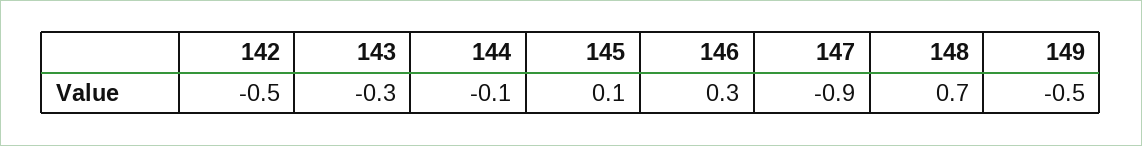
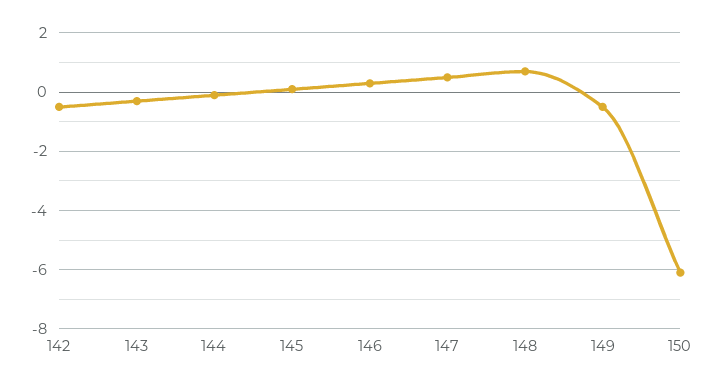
147: -0.9 -> 0.5
150: none -> -6

